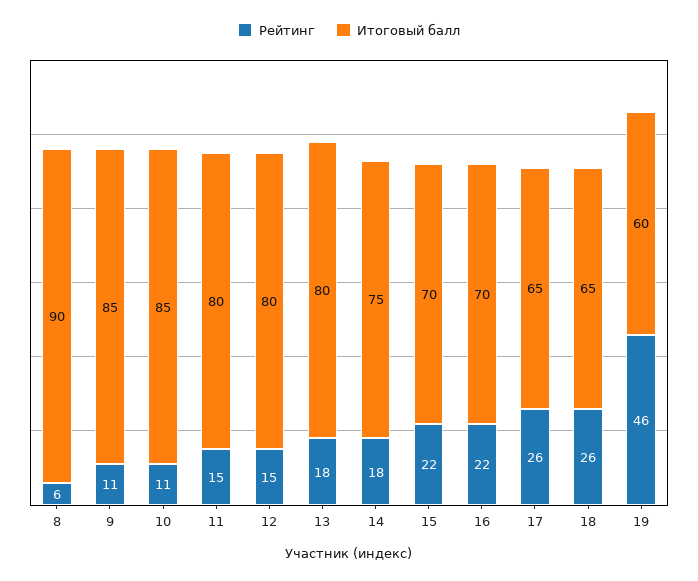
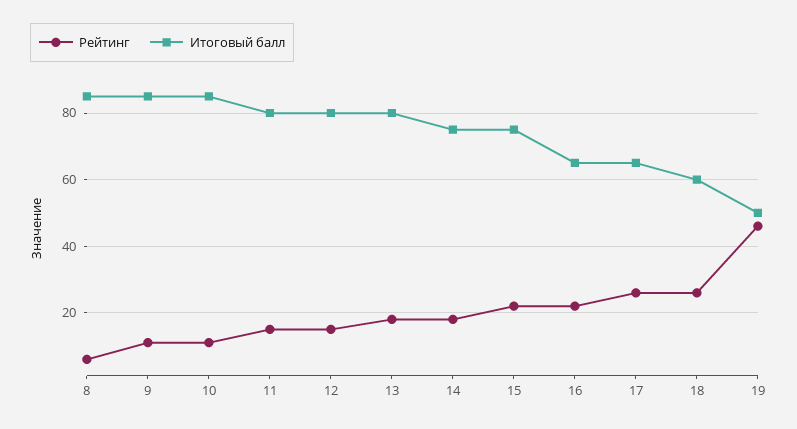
Итоговый балл, 8: 90 -> 85
Итоговый балл, 15: 70 -> 75
Итоговый балл, 16: 70 -> 65
Итоговый балл, 18: 65 -> 60
Итоговый балл, 19: 60 -> 50

